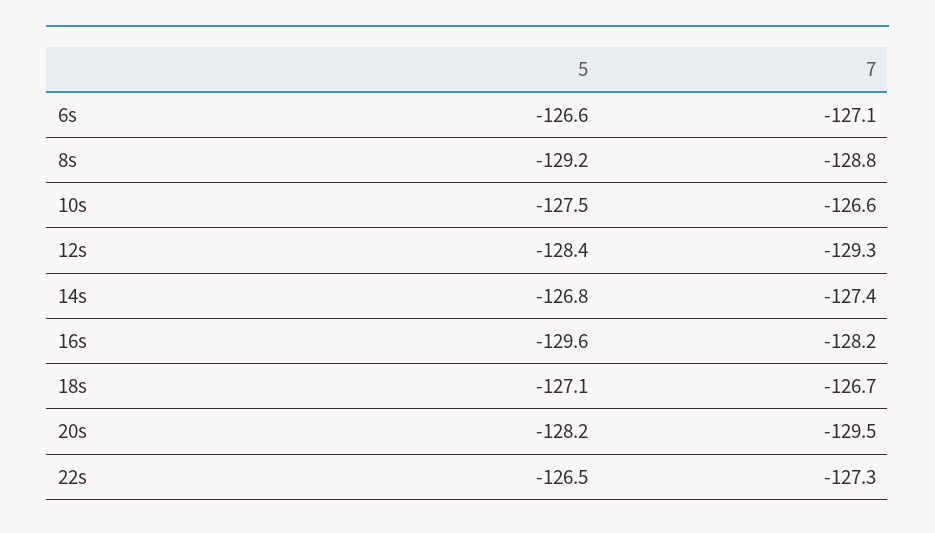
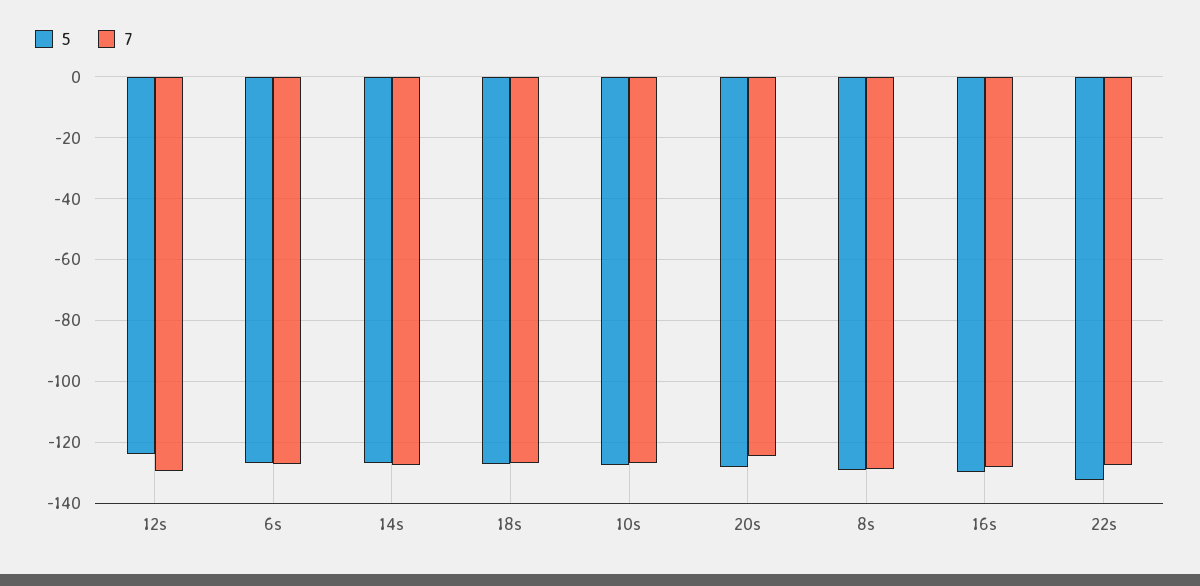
5, 12s: -128.4 -> -124
7, 20s: -129.5 -> -124
5, 22s: -126.5 -> -132

